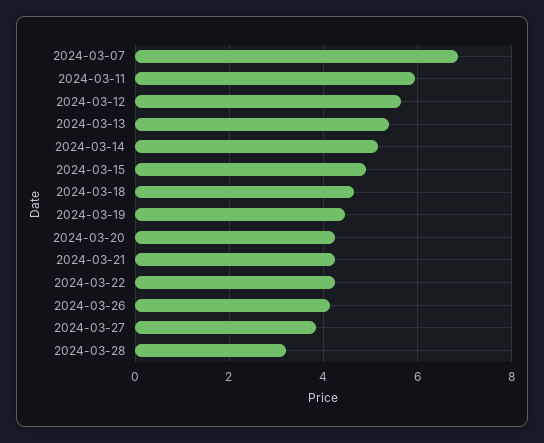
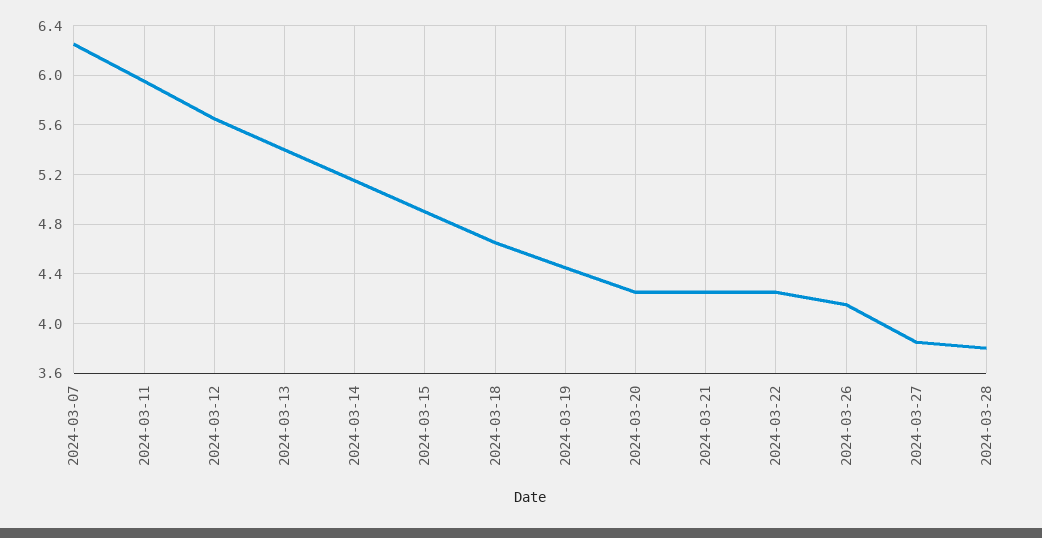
2024-03-07: 6.8 -> 6.25
2024-03-28: 3.2 -> 3.8

